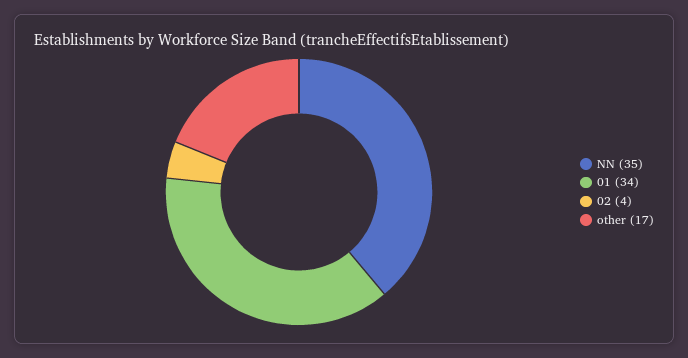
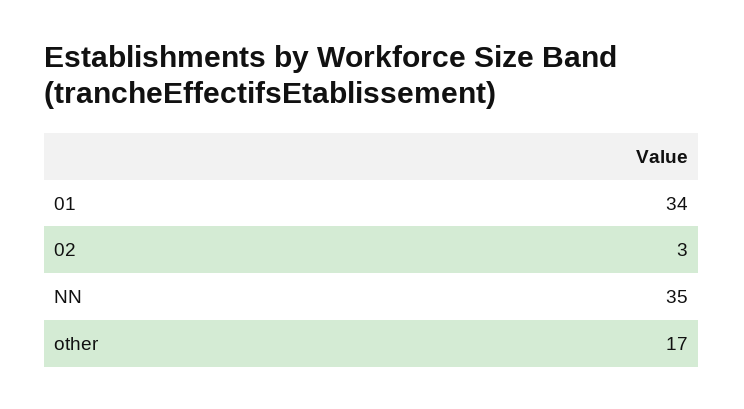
02: 4 -> 3

